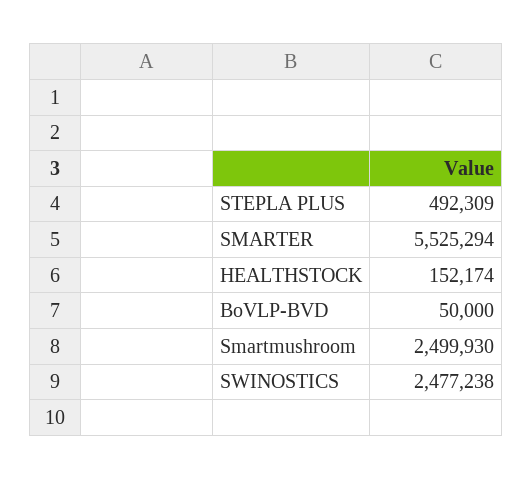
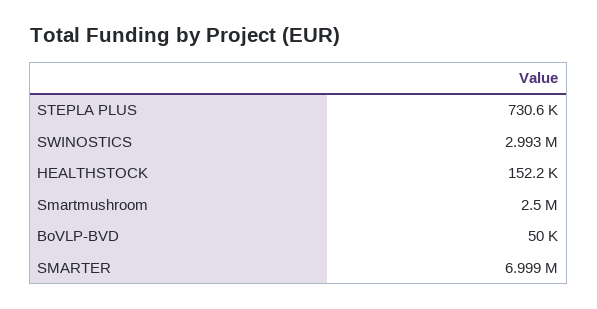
STEPLA PLUS: 492309 -> 730600
SMARTER: 5525294 -> 6999000
SWINOSTICS: 2477238 -> 2993000

